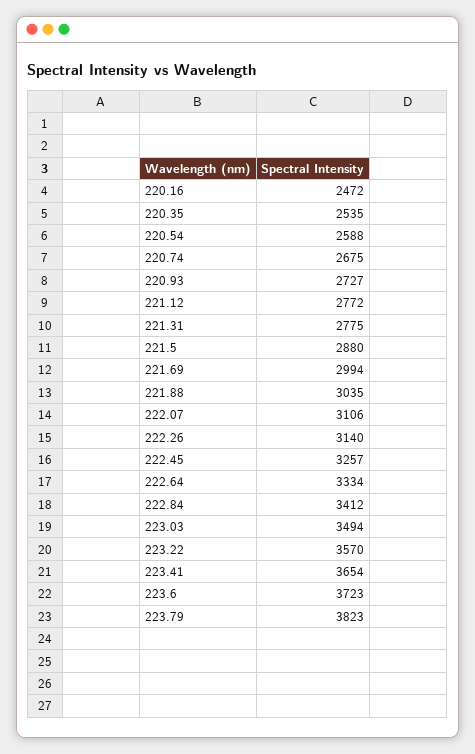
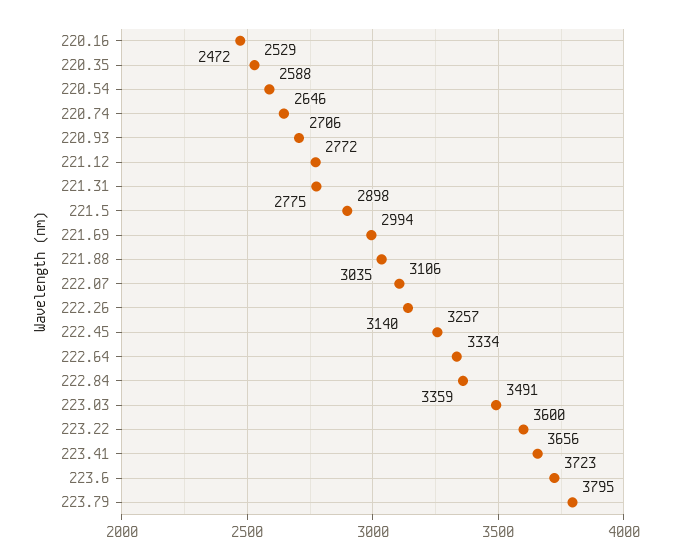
220.35: 2535 -> 2529
220.74: 2675 -> 2646
220.93: 2727 -> 2706
221.5: 2880 -> 2898
222.84: 3412 -> 3359
223.03: 3494 -> 3491
223.22: 3570 -> 3600
223.41: 3654 -> 3656
223.79: 3823 -> 3795

